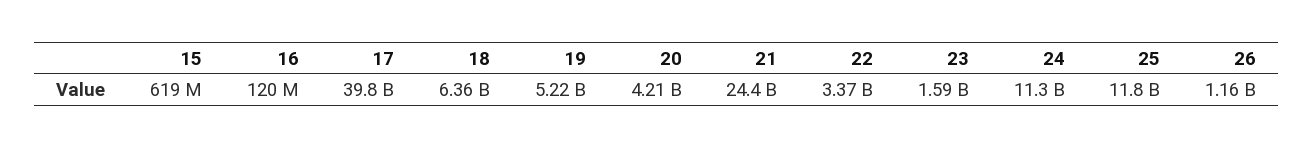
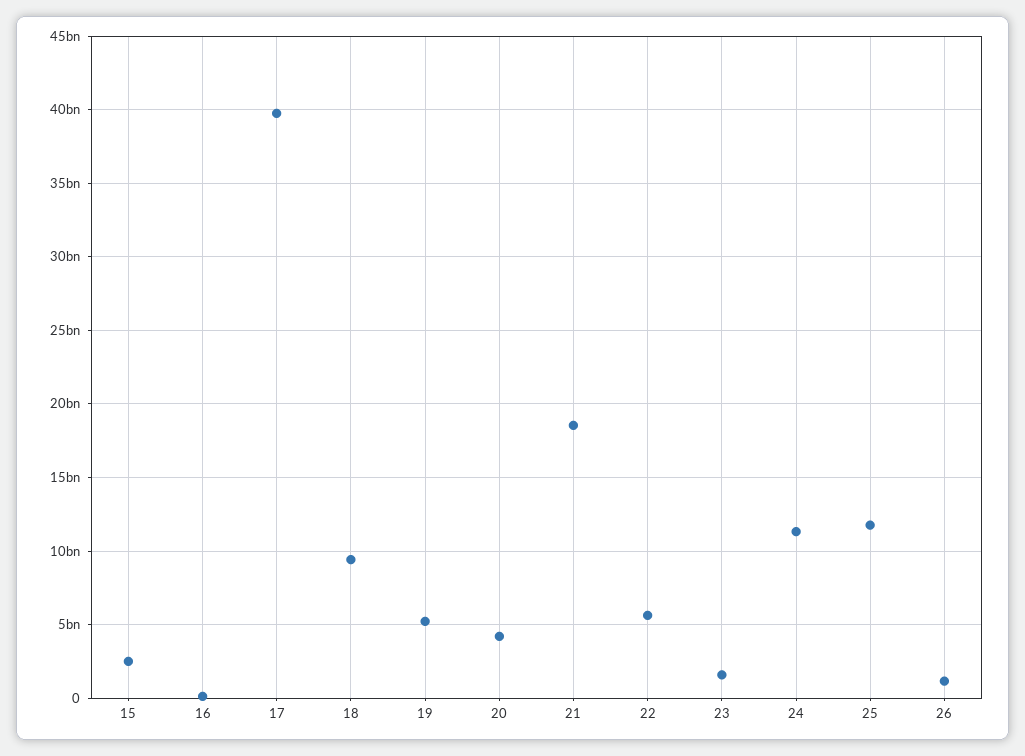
15: 619000000 -> 2500000000
18: 6360000000 -> 9500000000
21: 24400000000 -> 18500000000
22: 3370000000 -> 5500000000

